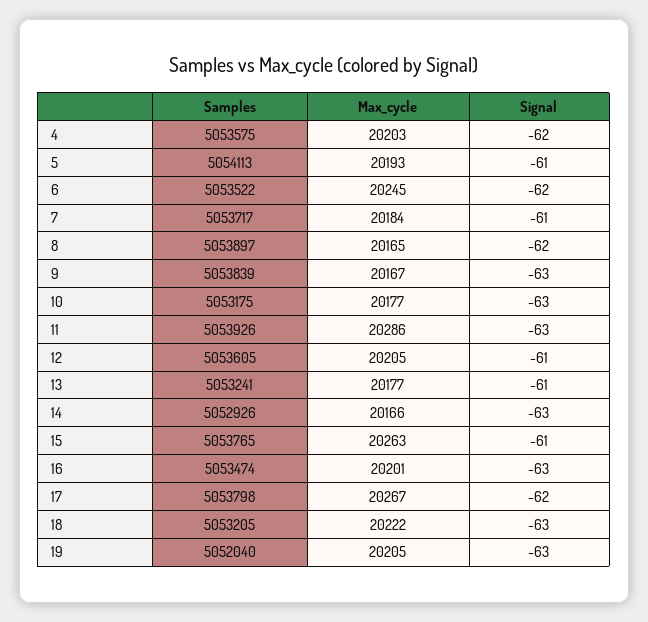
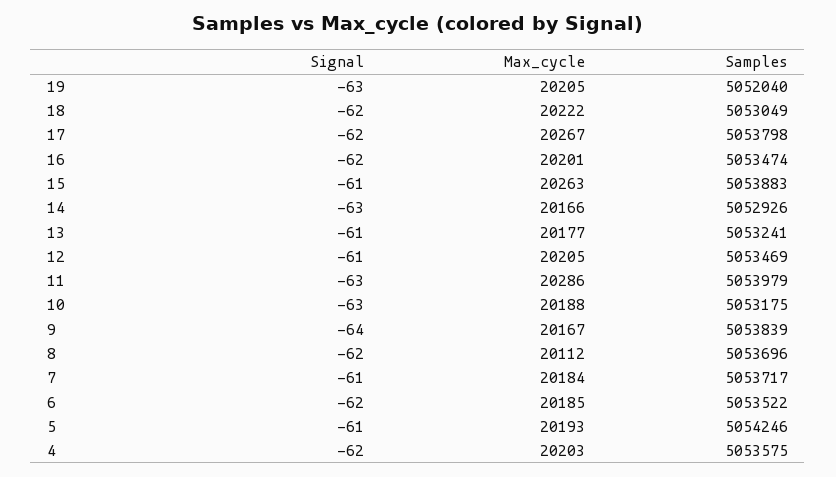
Samples, 5: 5054113 -> 5054246
Max_cycle, 6: 20245 -> 20185
Samples, 8: 5053897 -> 5053696
Max_cycle, 8: 20165 -> 20112
Signal, 9: -63 -> -64
Max_cycle, 10: 20177 -> 20188
Samples, 11: 5053926 -> 5053979
Samples, 12: 5053605 -> 5053469
Samples, 15: 5053765 -> 5053883
Signal, 16: -63 -> -62
Samples, 18: 5053205 -> 5053049
Signal, 18: -63 -> -62

